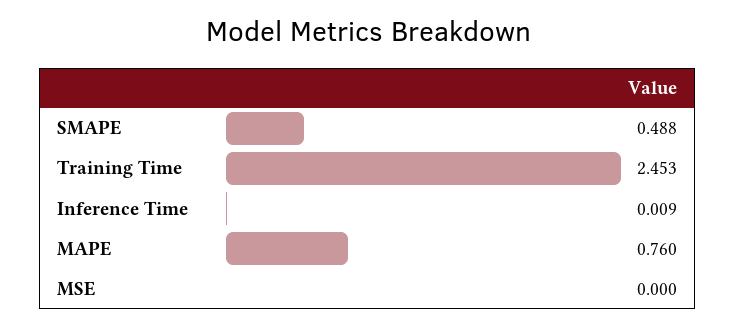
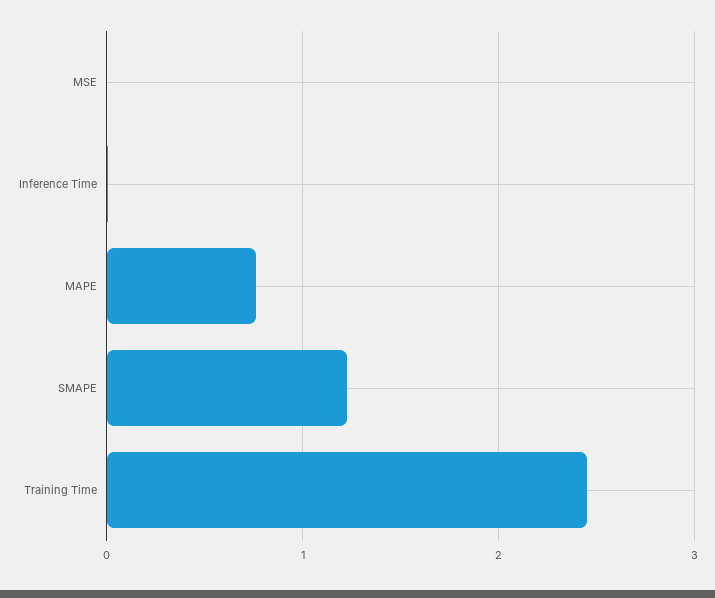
SMAPE: 0.488 -> 1.2

